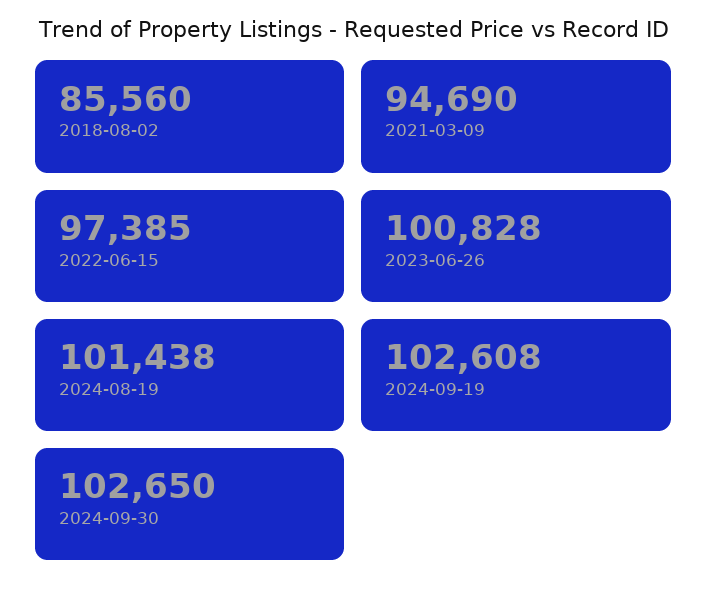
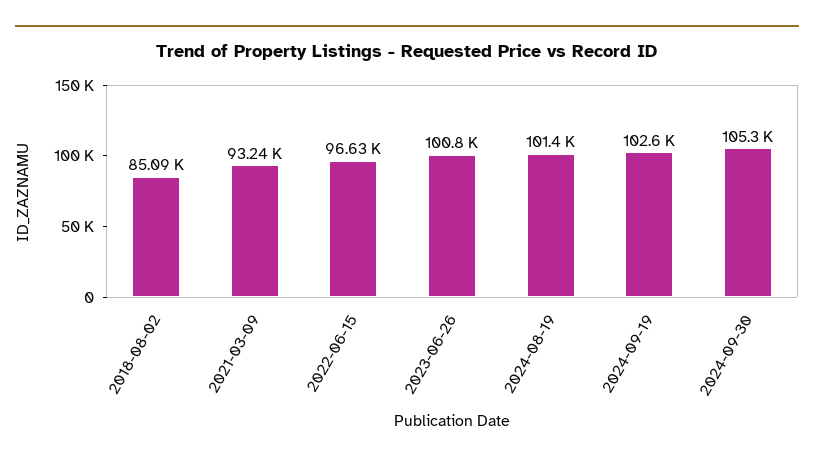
2018-08-02: 85560 -> 85090
2021-03-09: 94690 -> 93240
2022-06-15: 97385 -> 96630
2024-09-30: 102650 -> 105300

